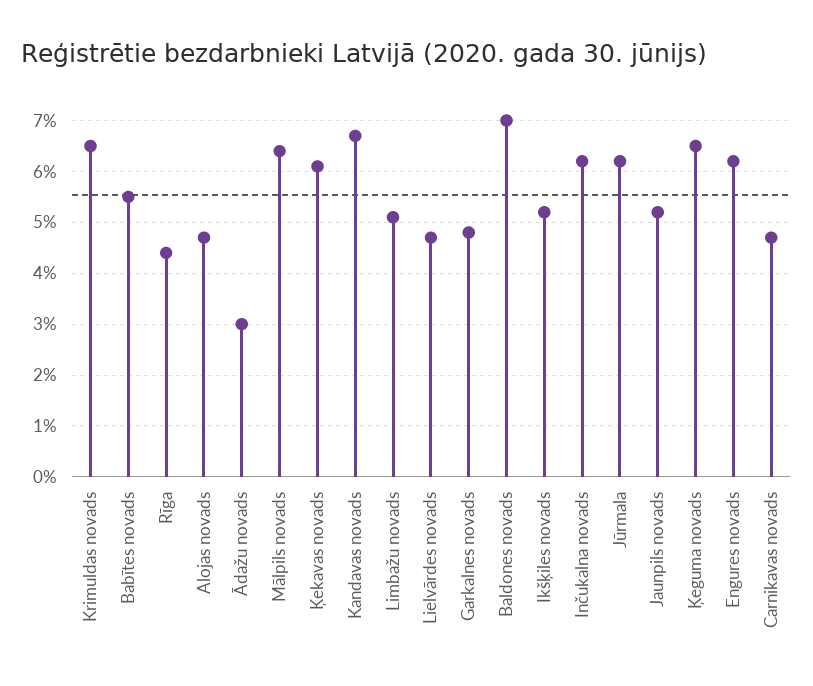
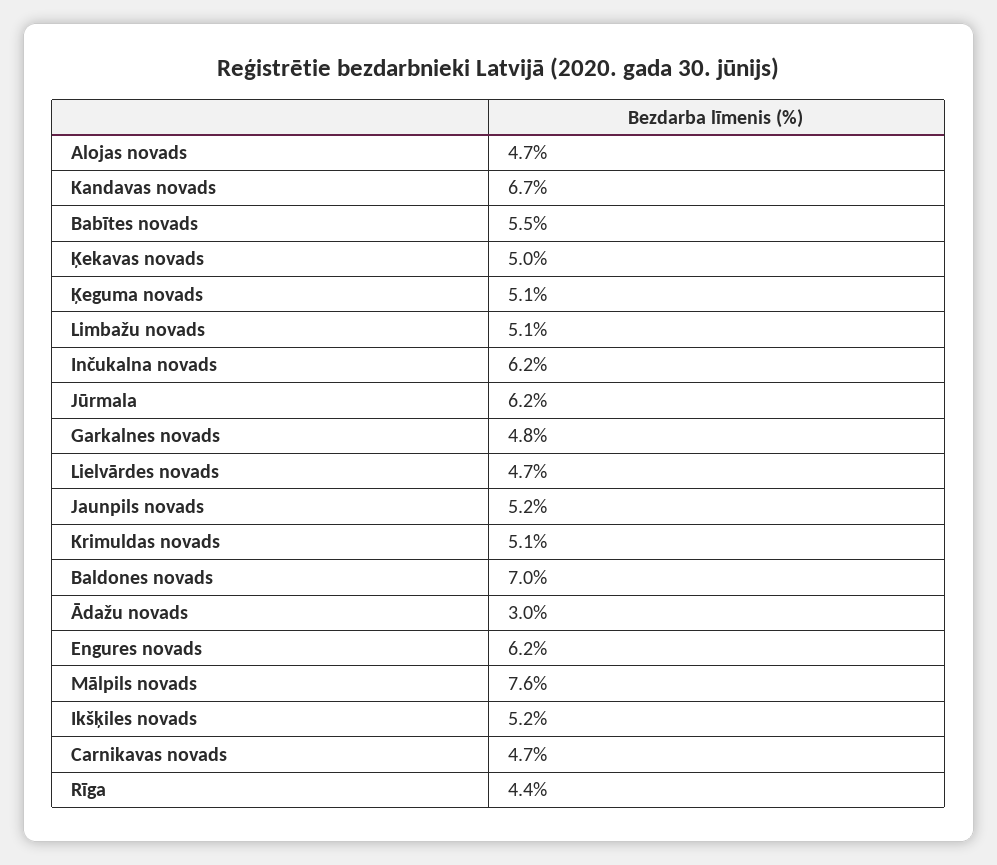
Krimuldas novads: 6.5 -> 5.1
Mālpils novads: 6.5 -> 7.6
Ķekavas novads: 6 -> 5
Ķeguma novads: 6.5 -> 5.1

